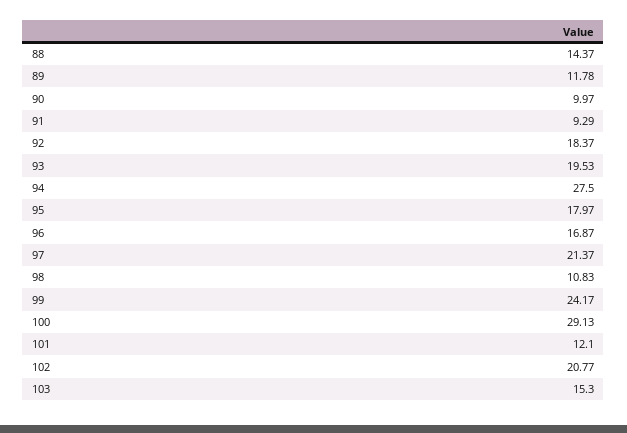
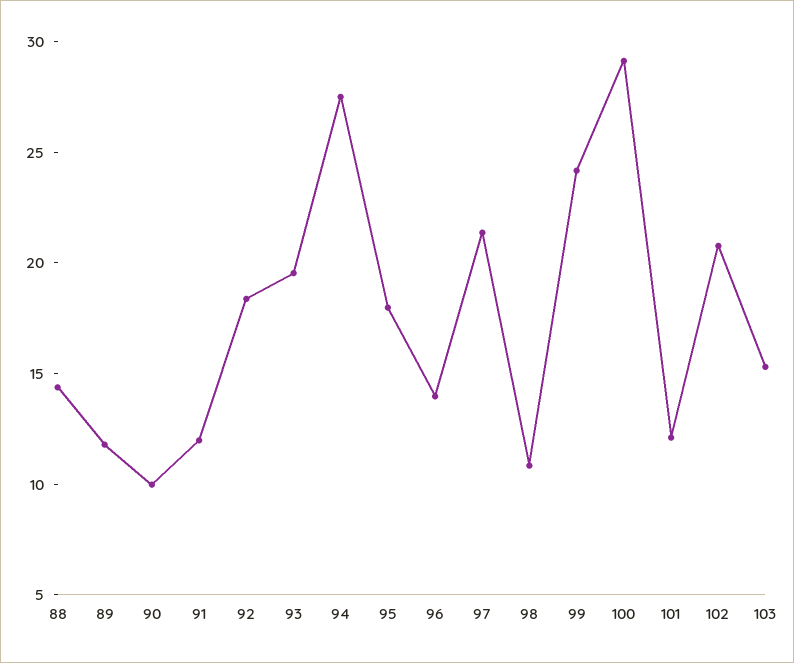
91: 9.29 -> 12
96: 16.87 -> 14

